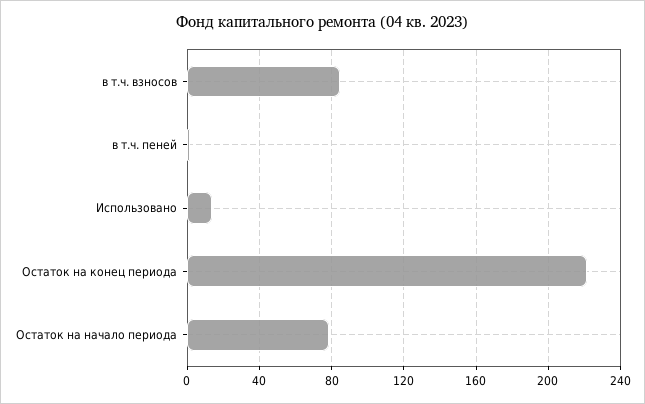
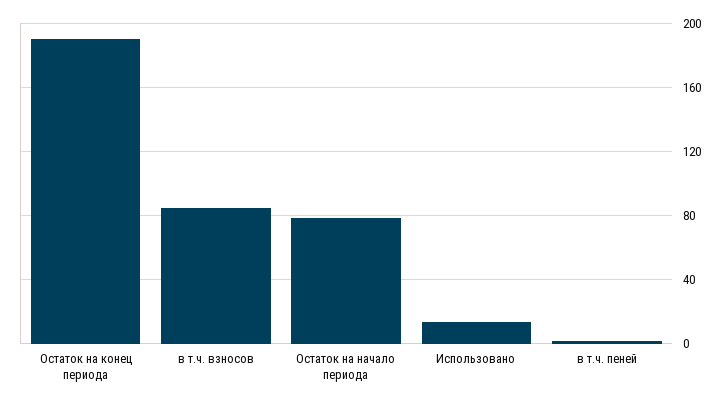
Остаток на конец периода: 220 -> 190

